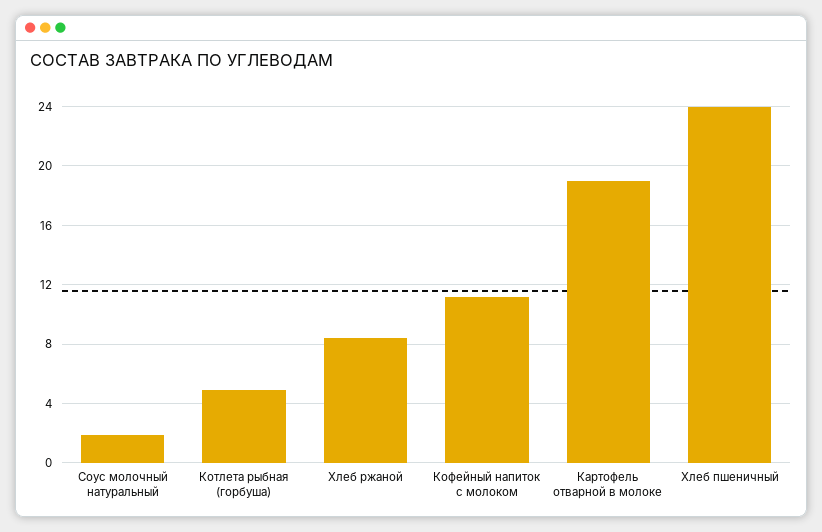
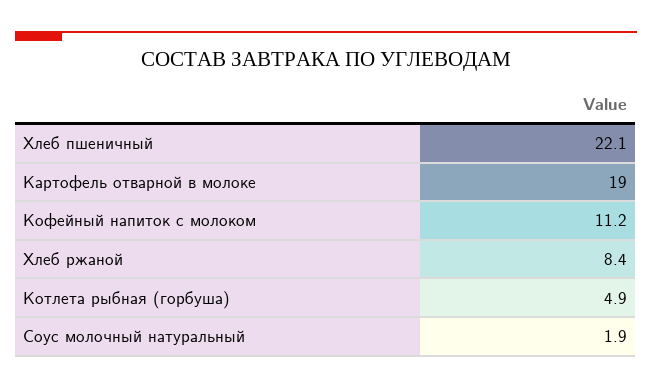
Хлеб пшеничный: 24 -> 22.1

